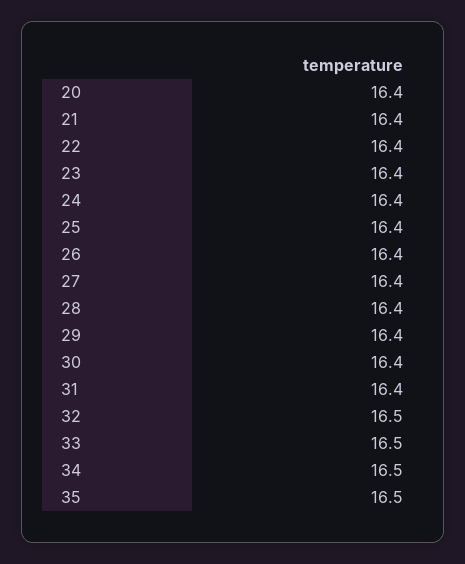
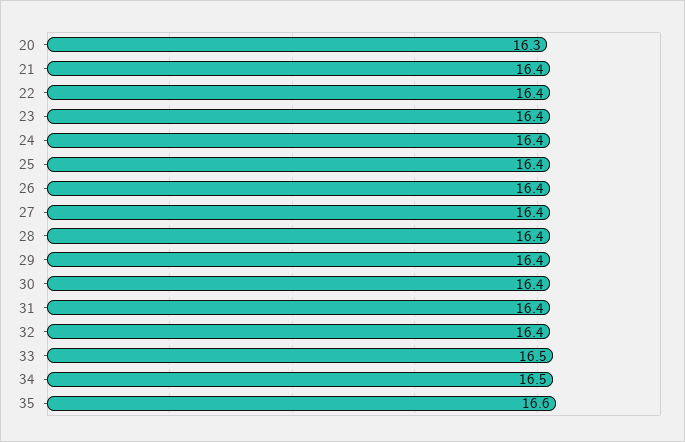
20: 16.4 -> 16.3
32: 16.5 -> 16.4
35: 16.5 -> 16.6

